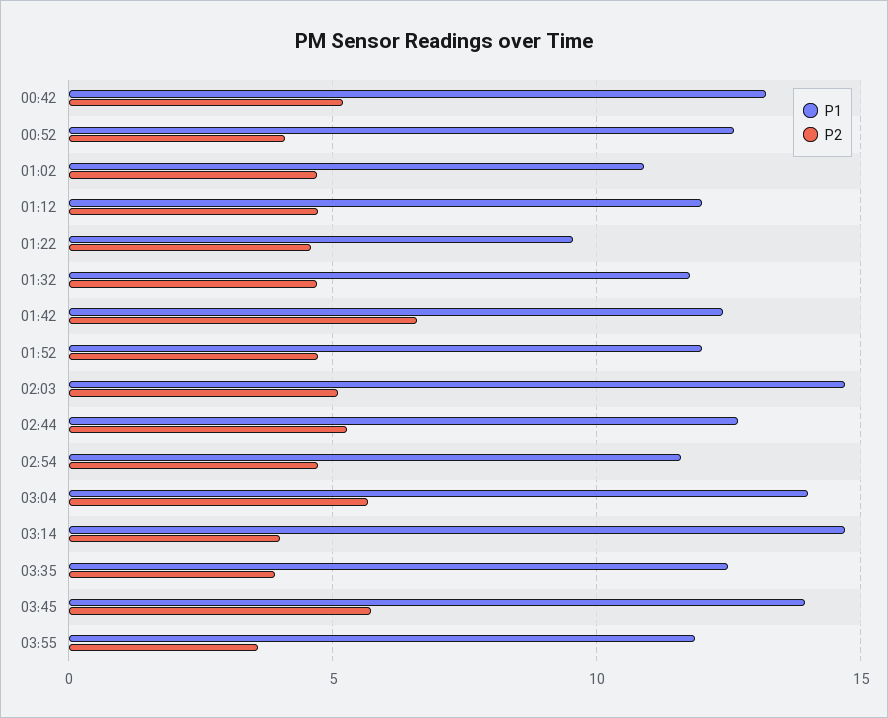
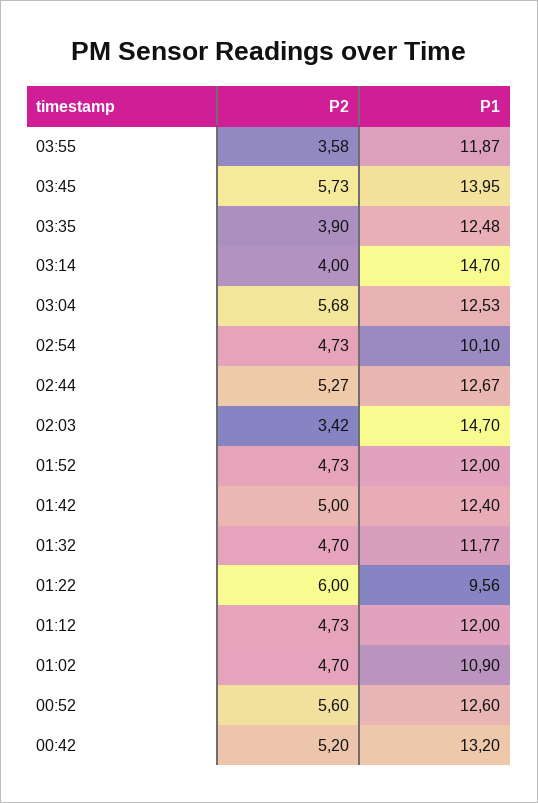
P2, 00:52: 4 -> 5.6
P2, 01:22: 4.5 -> 6
P2, 01:42: 6.5 -> 5
P2, 02:03: 5 -> 3.42
P1, 02:54: 11.5 -> 10.1
P1, 03:04: 14 -> 12.53

